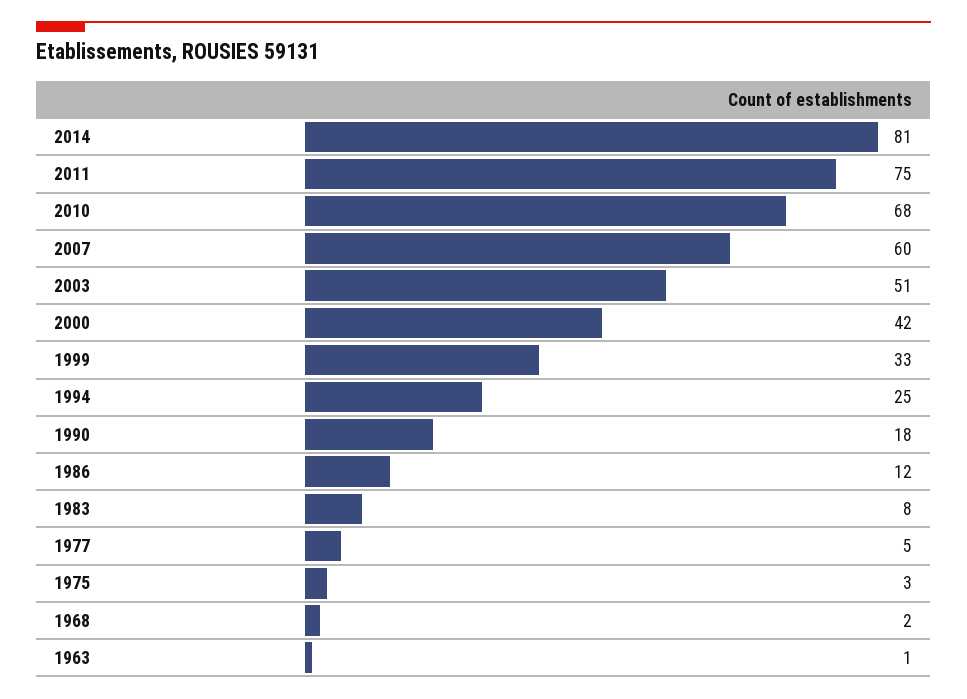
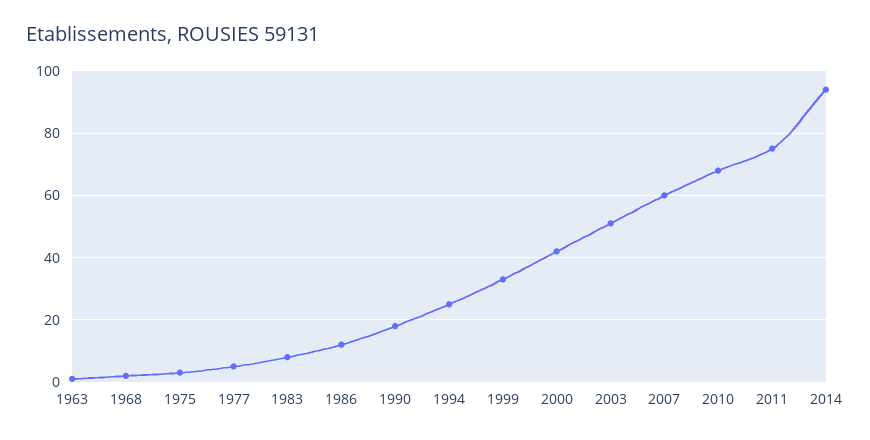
2014: 81 -> 95

